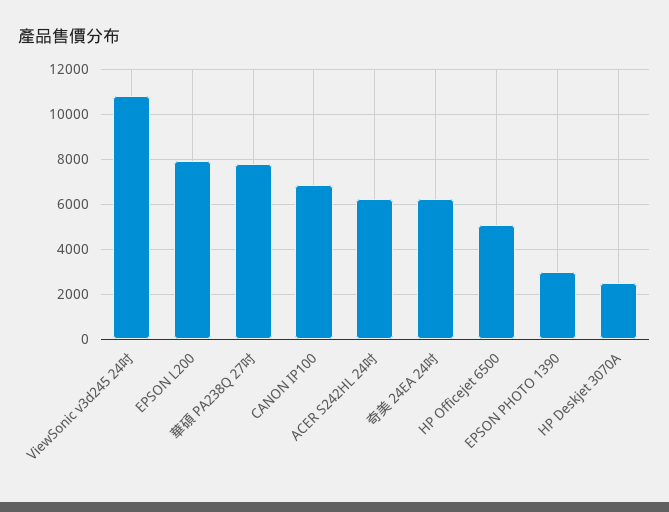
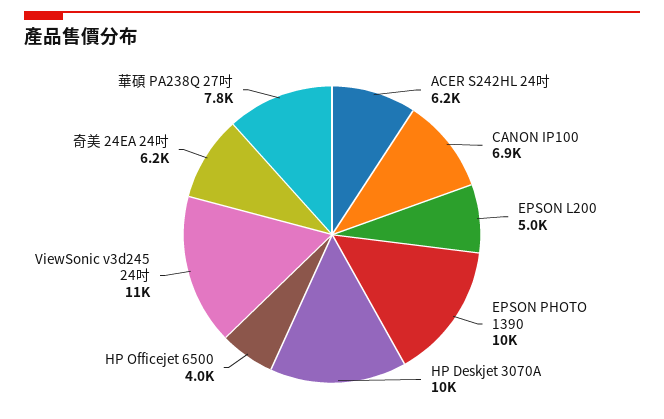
EPSON L200: 8000 -> 5000
HP Officejet 6500: 5000 -> 4000
EPSON PHOTO 1390: 3000 -> 10000
HP Deskjet 3070A: 2500 -> 10000

